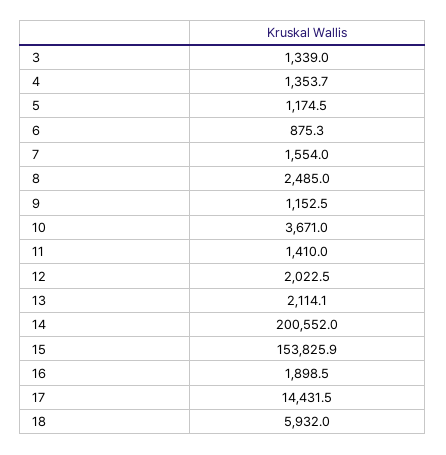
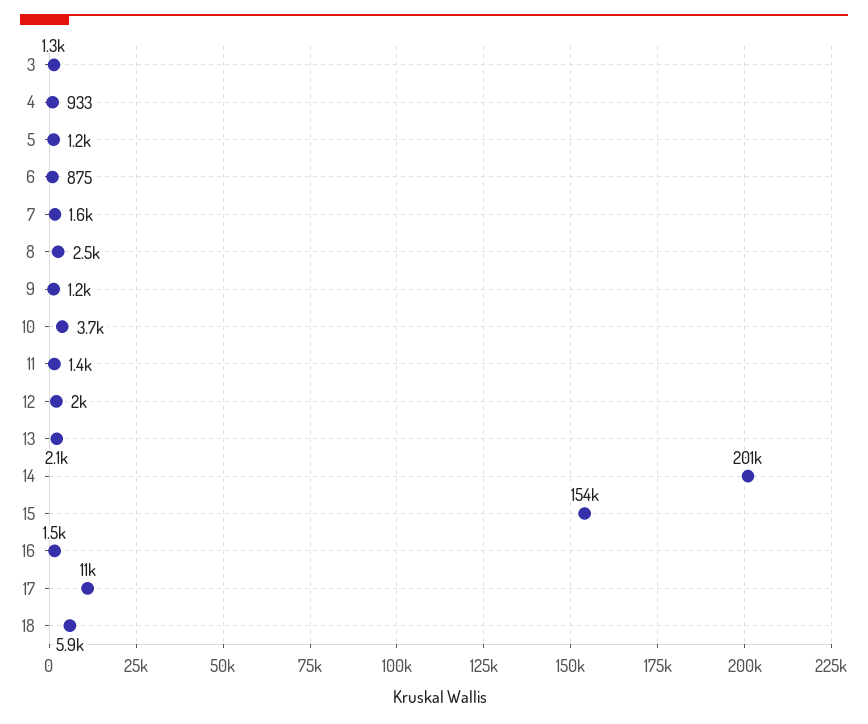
4: 1353.7 -> 933
16: 1898.5 -> 1500
17: 14431.5 -> 11000

